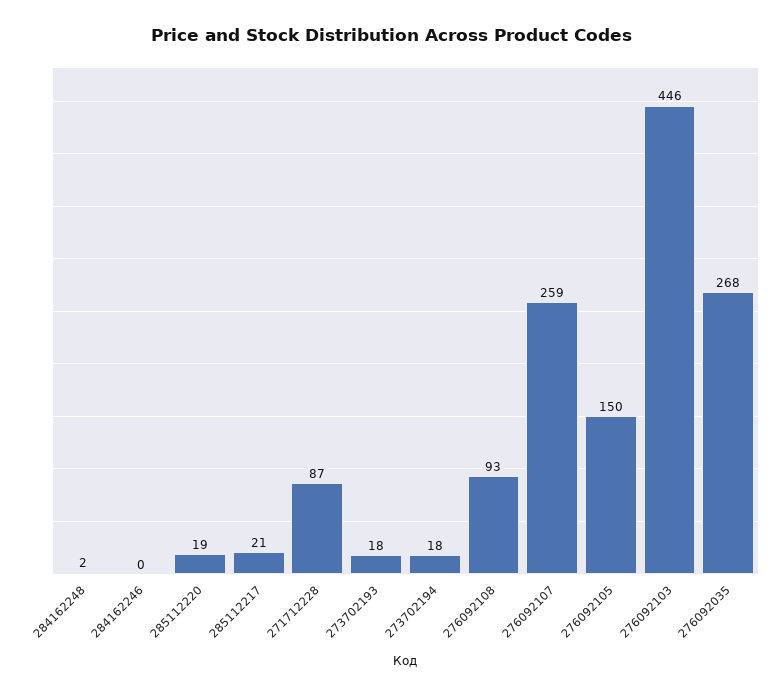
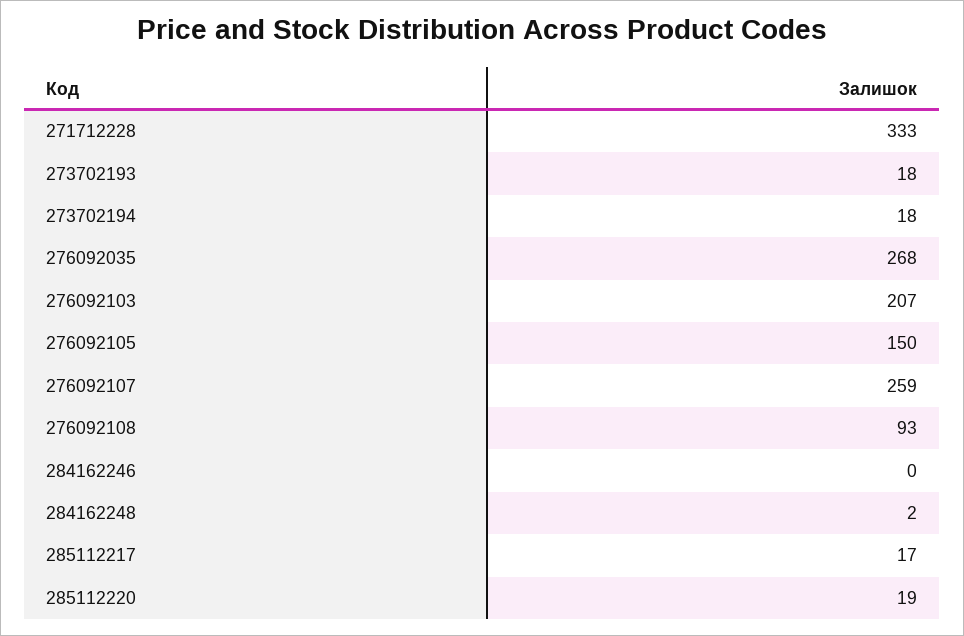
285112217: 21 -> 17
271712228: 87 -> 333
276092103: 446 -> 207

